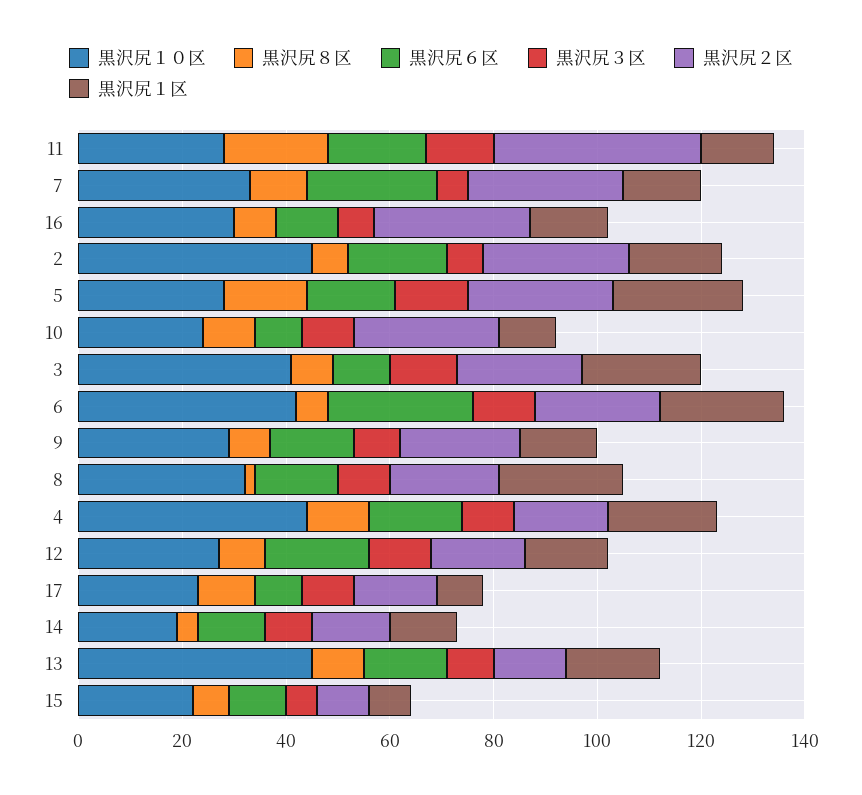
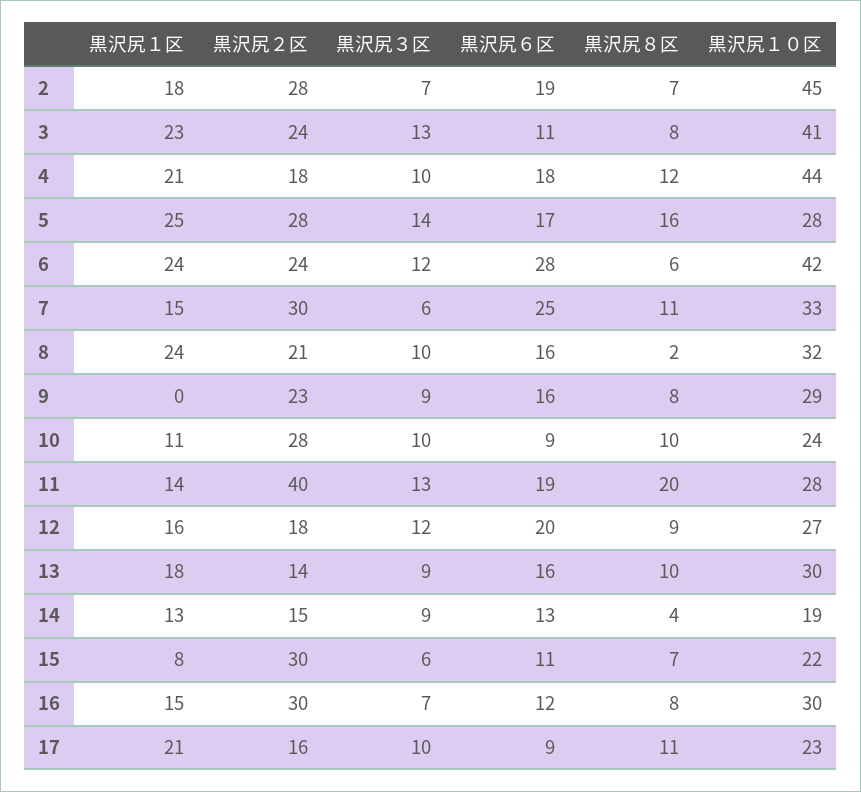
黒沢尻１区, 9: 15 -> 0
黒沢尻１区, 17: 10 -> 21
黒沢尻１０区, 13: 45 -> 30
黒沢尻２区, 15: 10 -> 30

